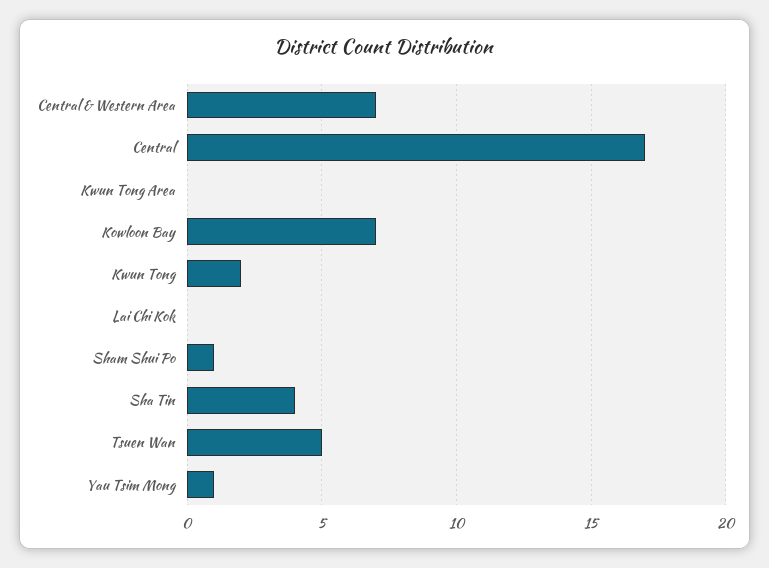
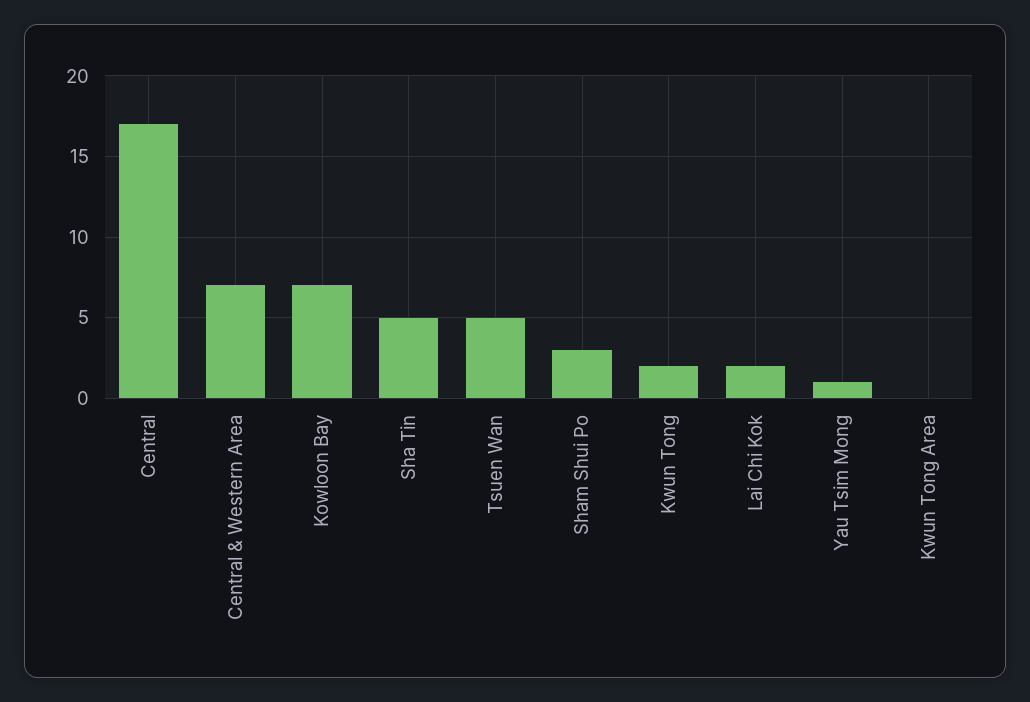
Lai Chi Kok: 0 -> 2
Sham Shui Po: 1 -> 3
Sha Tin: 4 -> 5

